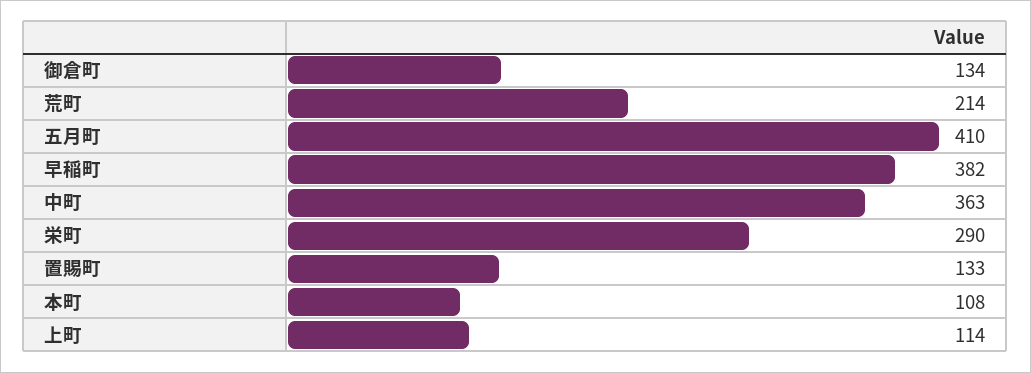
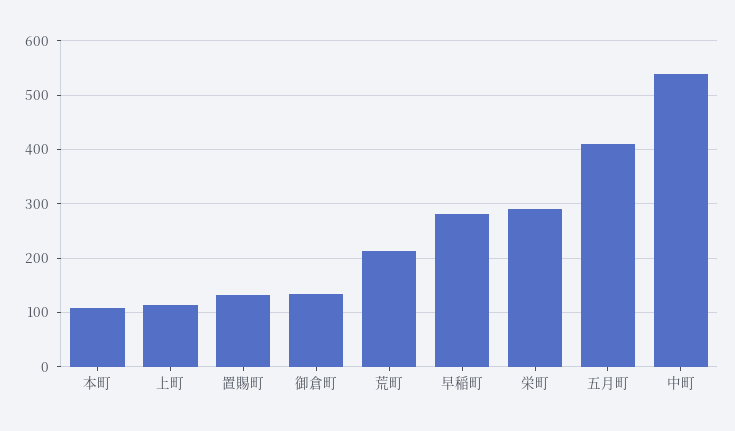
早稲町: 382 -> 280
中町: 363 -> 540

